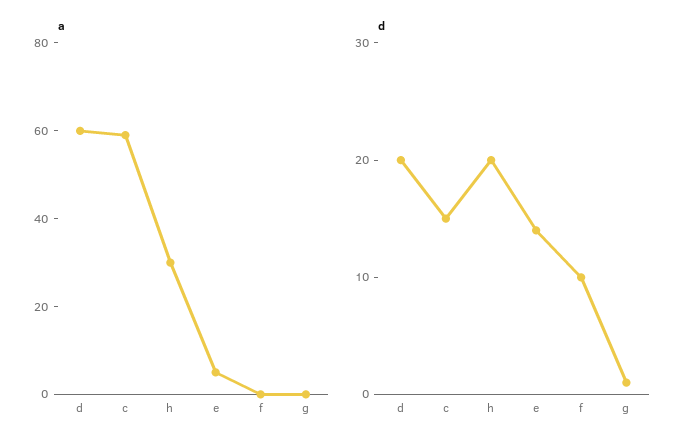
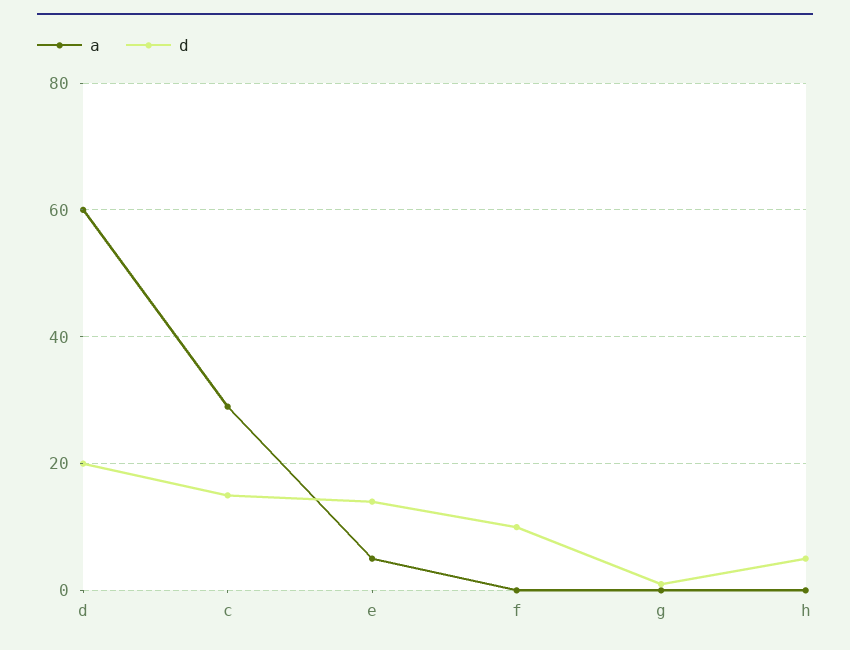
a, c: 60 -> 30
a, h: 30 -> 0
d, h: 20 -> 5

